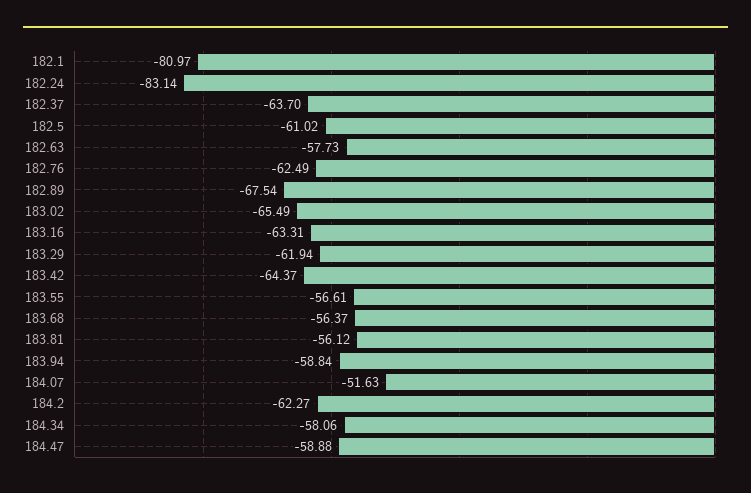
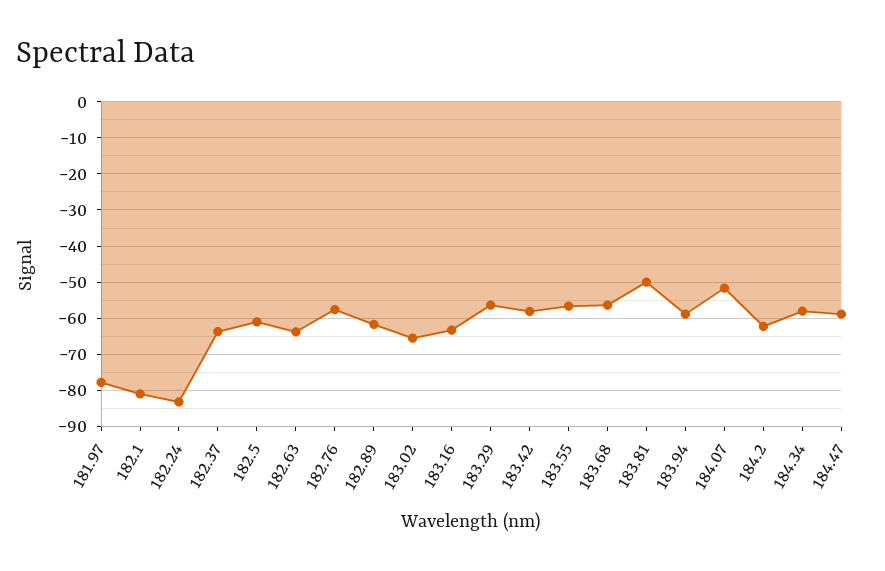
182.63: -57.73 -> -64
182.76: -62.49 -> -58
182.89: -67.54 -> -62
183.29: -61.94 -> -56
183.42: -64.37 -> -58
183.81: -56.12 -> -50
181.97: none -> -78

